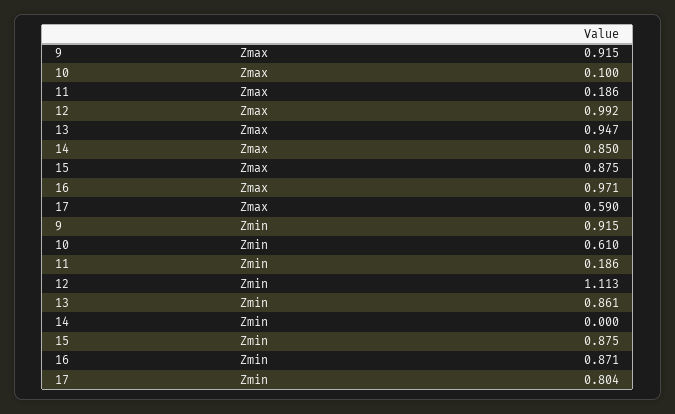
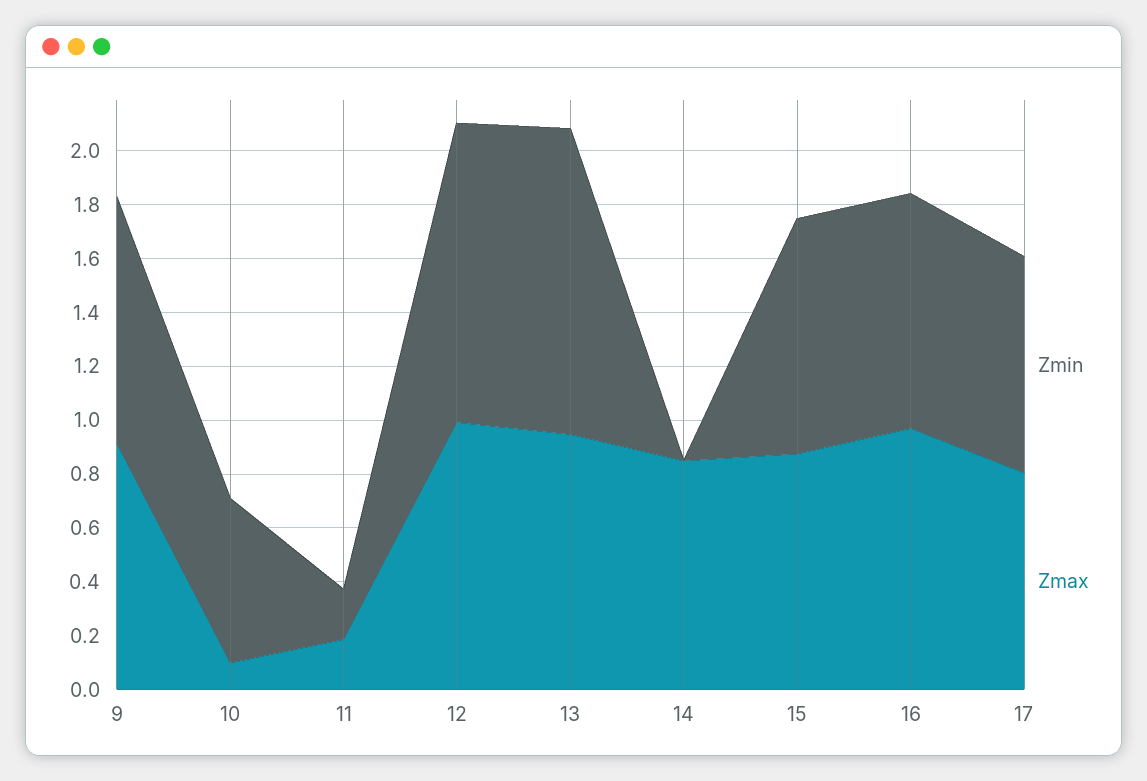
Zmax, 17: 0.59 -> 0.8
Zmin, 13: 0.861 -> 1.15

